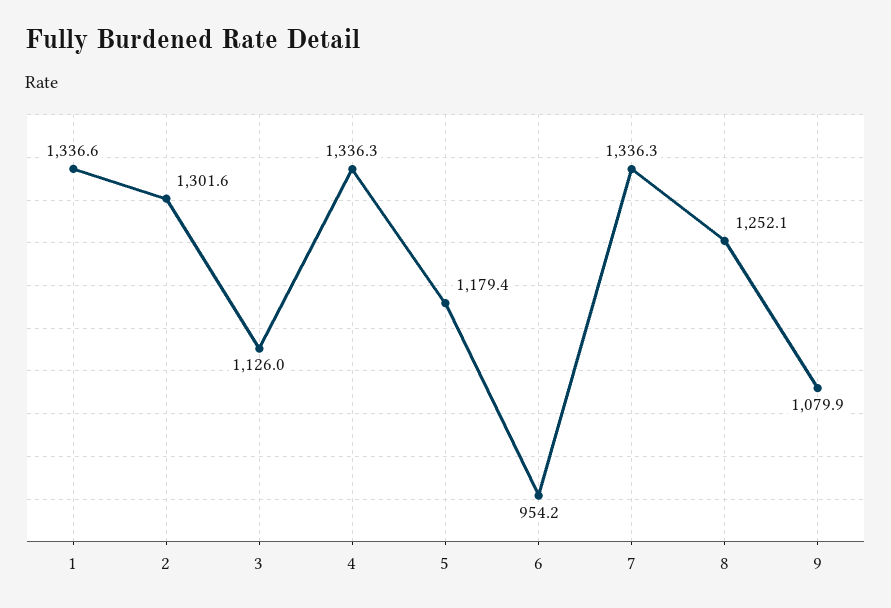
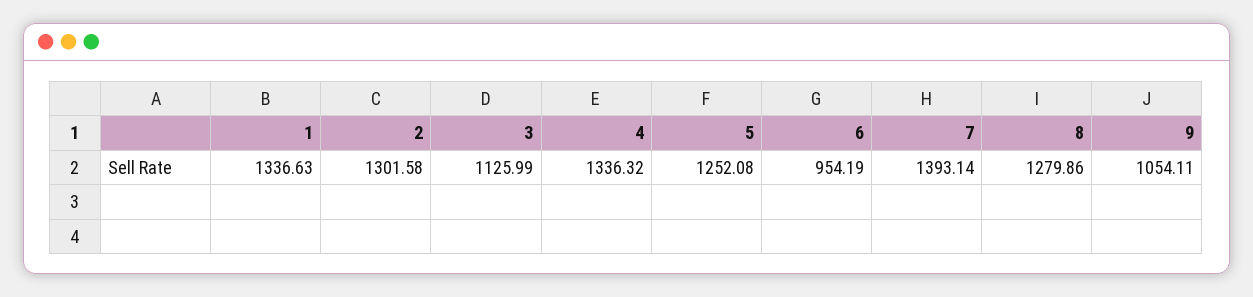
5: 1179.4 -> 1252.08
7: 1336.3 -> 1393.14
8: 1252.1 -> 1279.86
9: 1079.9 -> 1054.11

